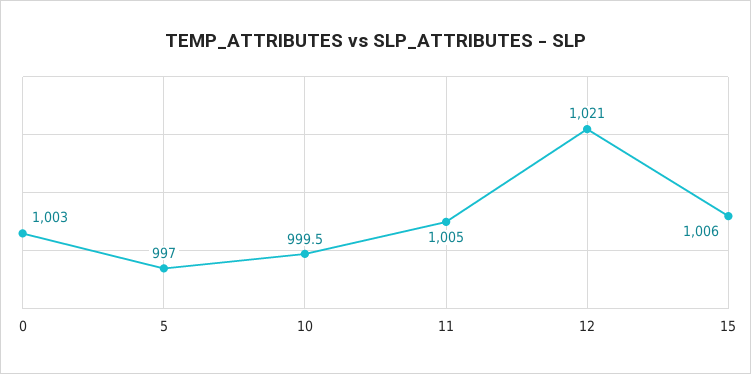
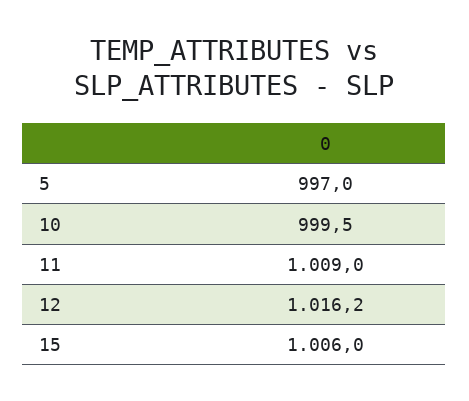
0: 1003 -> none
11: 1005 -> 1009
12: 1021 -> 1016.2

